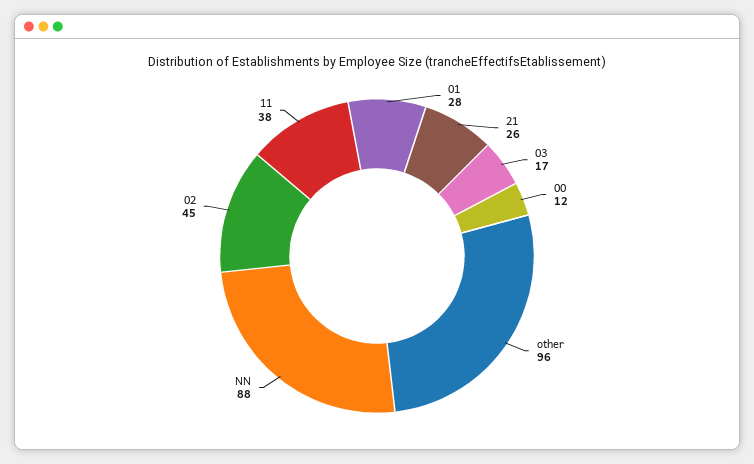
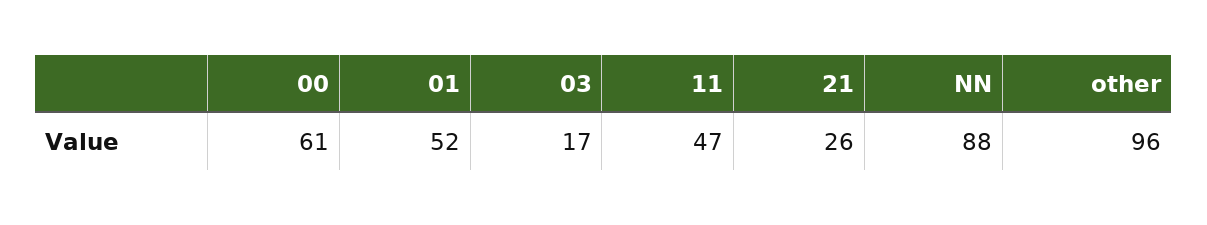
01: 28 -> 52
00: 12 -> 61
02: 45 -> none
11: 38 -> 47

